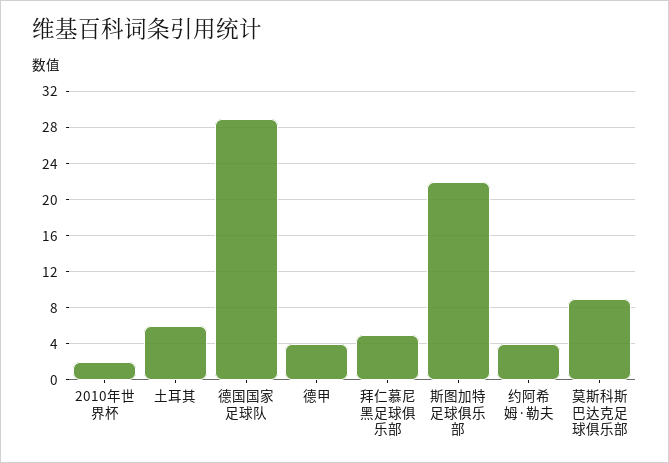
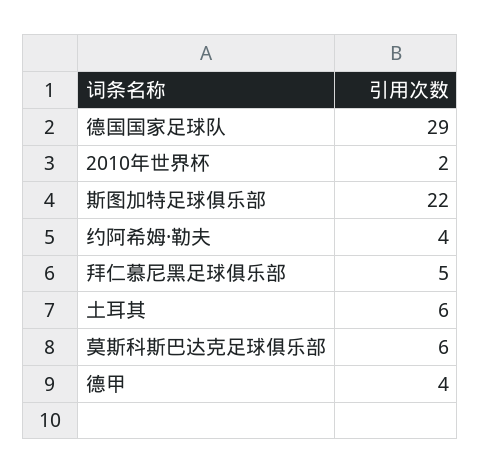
莫斯科斯巴达克足球俱乐部: 9 -> 6

